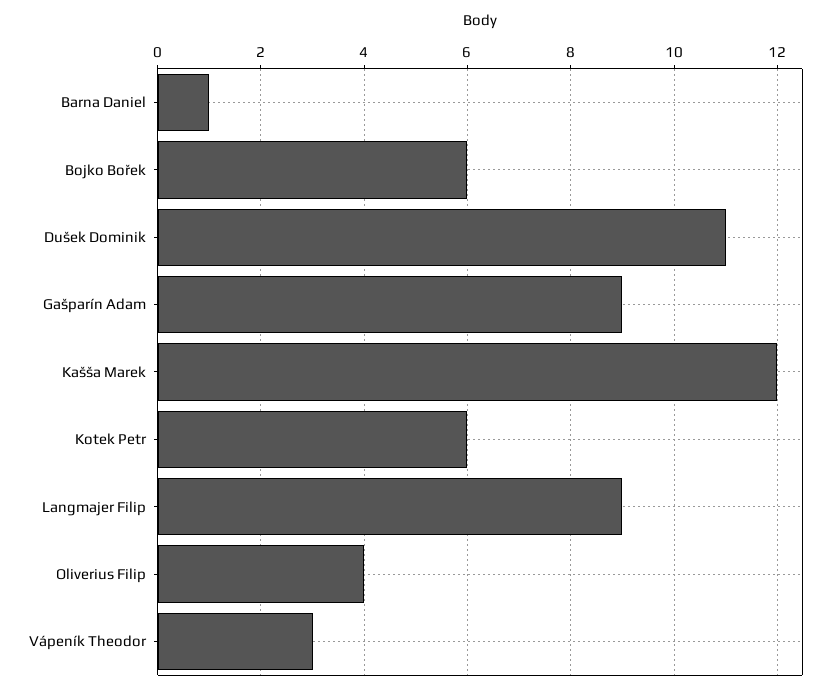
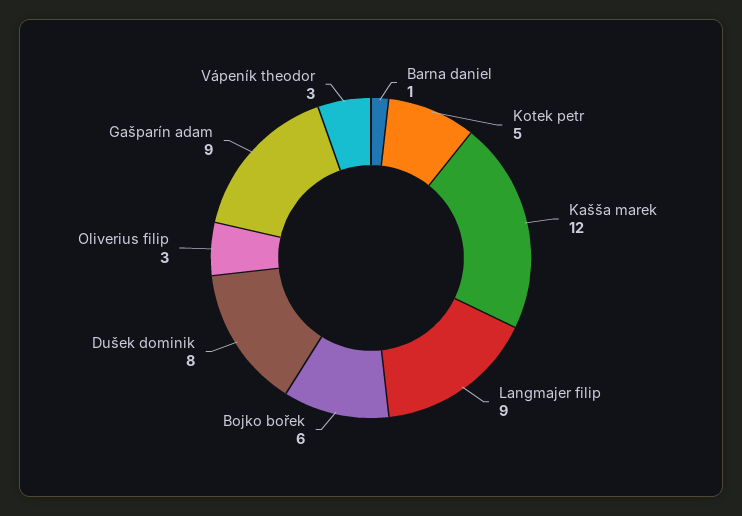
Dušek Dominik: 11 -> 8
Kotek Petr: 6 -> 5
Oliverius Filip: 4 -> 3

